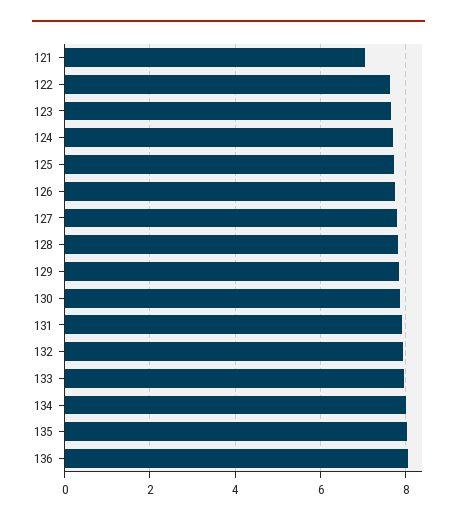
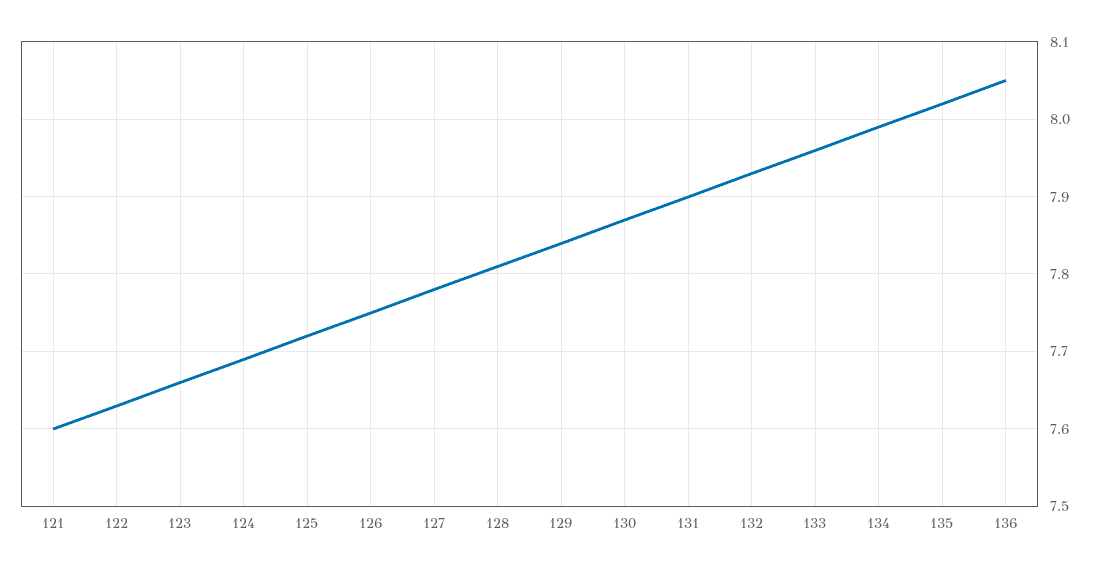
121: 7 -> 7.6

